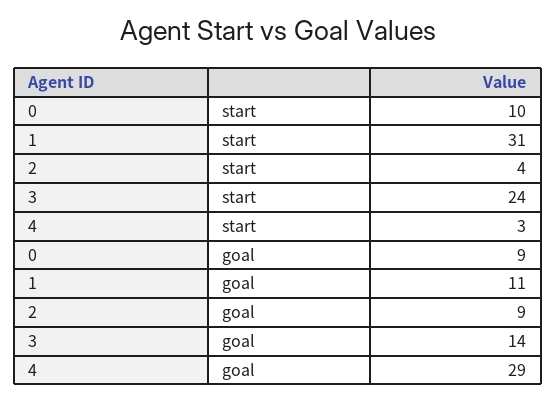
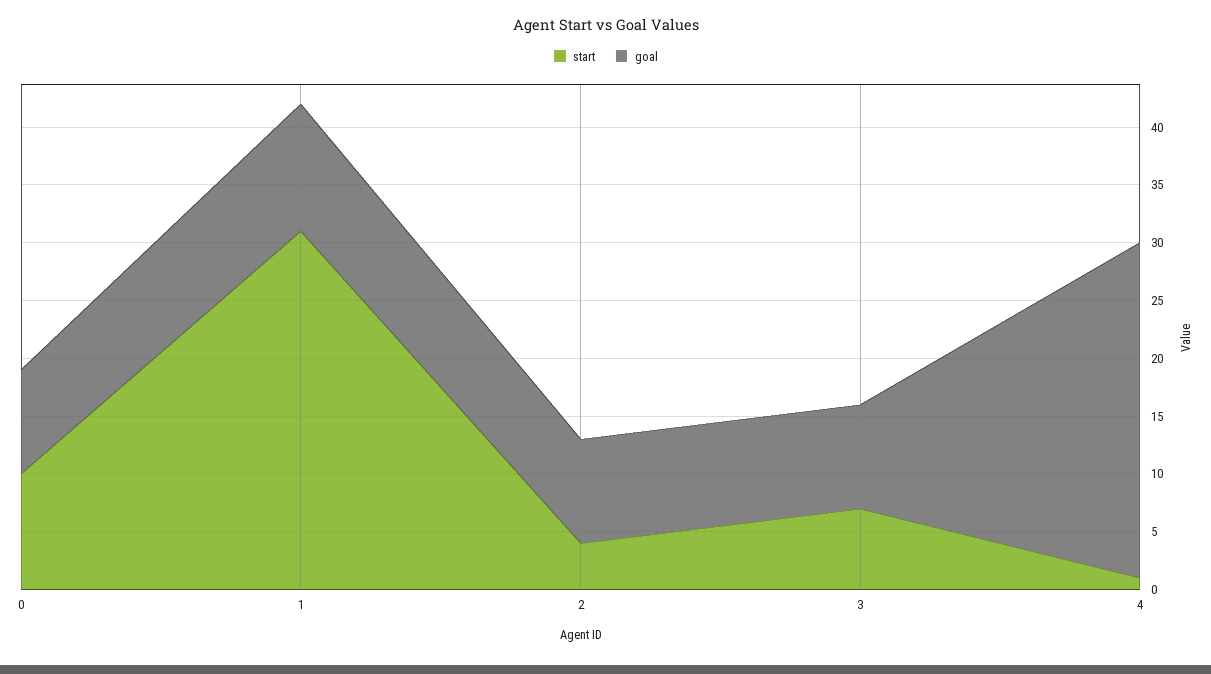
start, 3: 24 -> 7
start, 4: 3 -> 1
goal, 3: 14 -> 9

